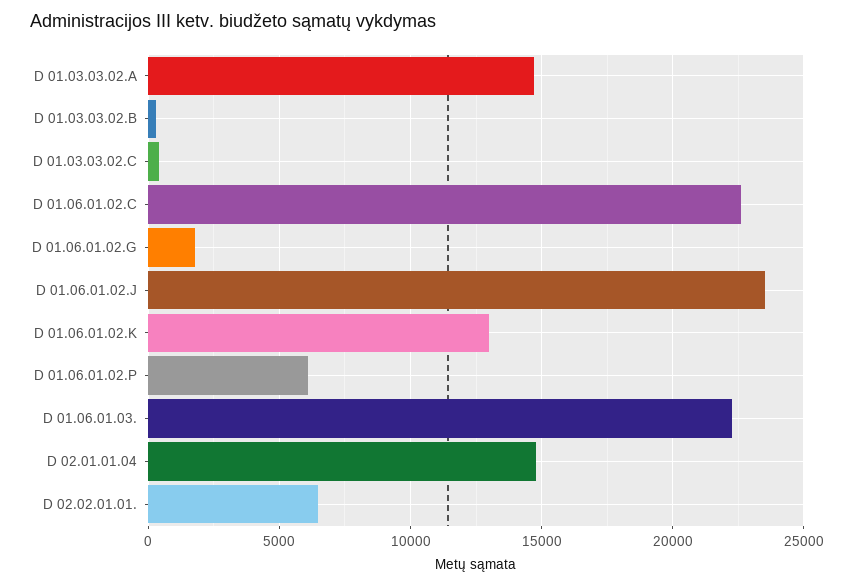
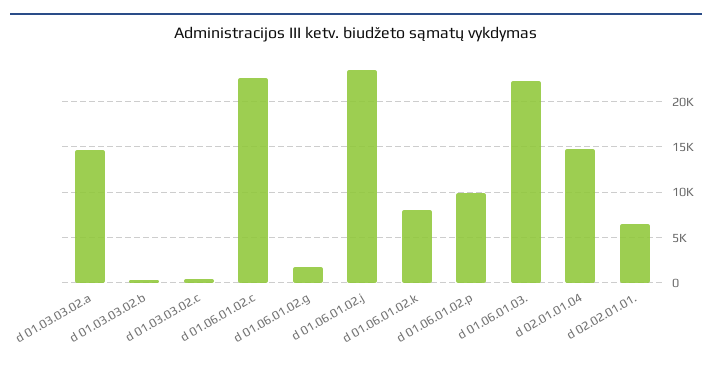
D 01.06.01.02.K: 13000 -> 8000
D 01.06.01.02.P: 6000 -> 10000

